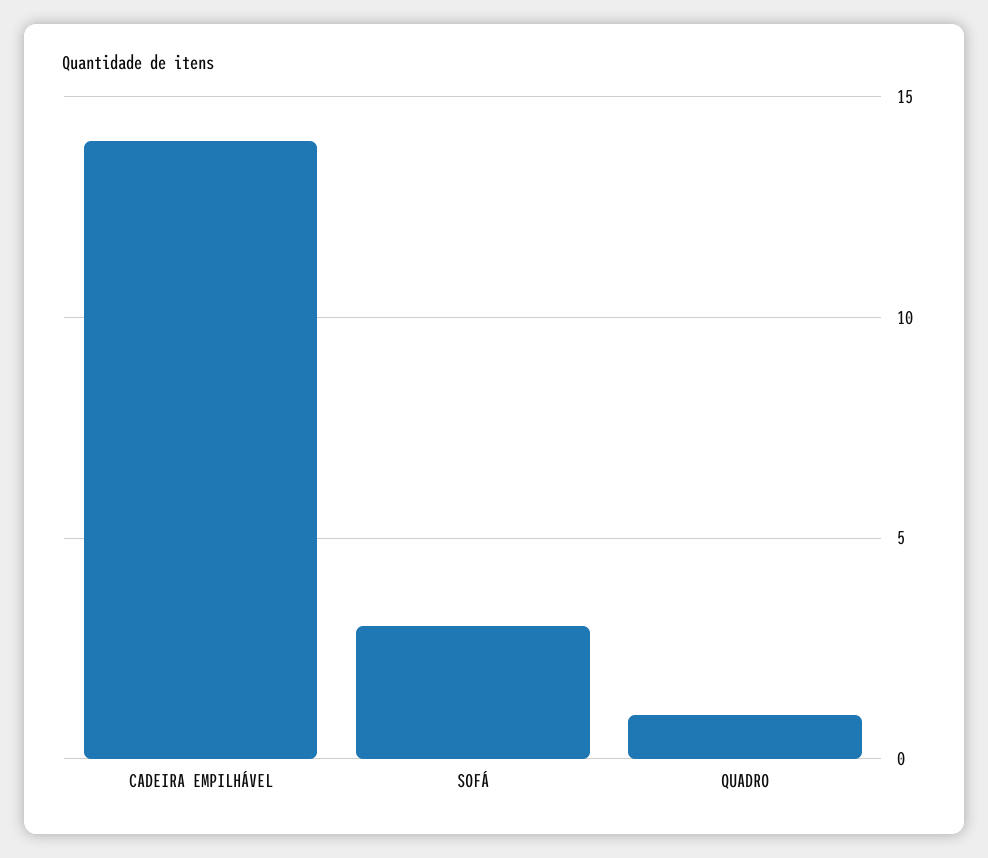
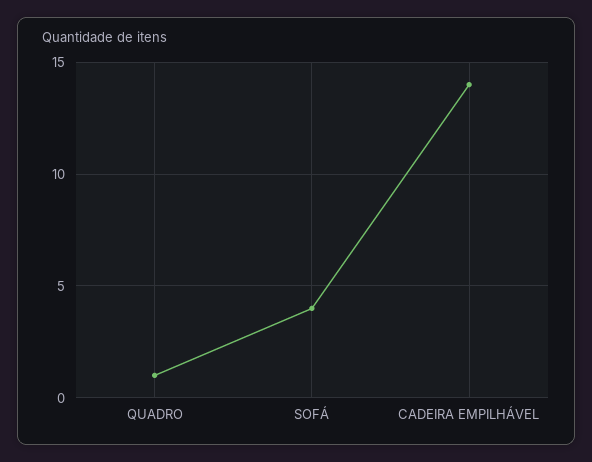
SOFÁ: 3 -> 4

